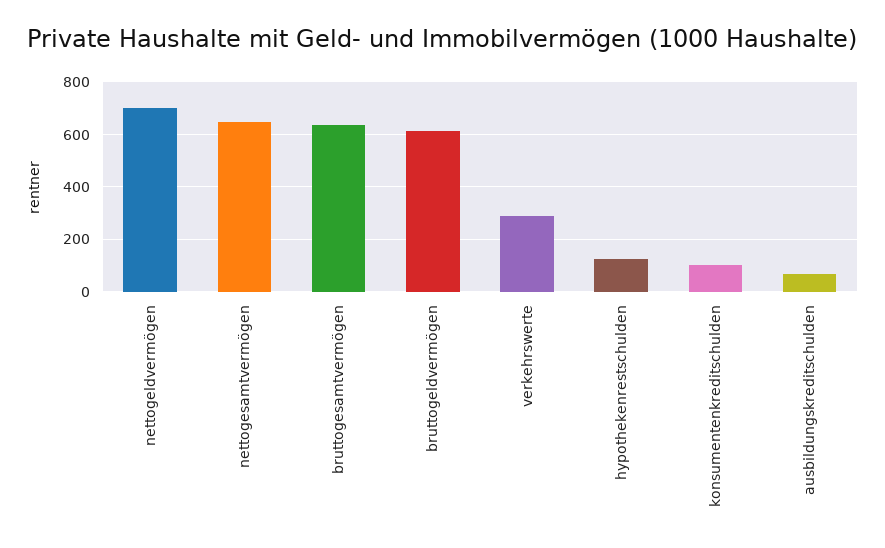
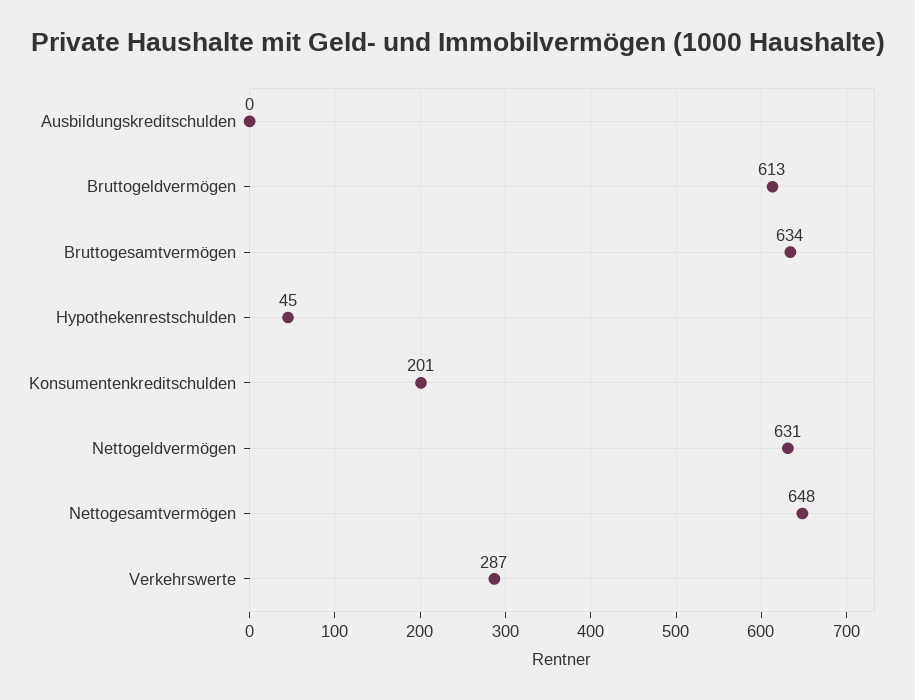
nettogeldvermögen: 700 -> 631
hypothekenrestschulden: 125 -> 45
konsumentenkreditschulden: 100 -> 201
ausbildungskreditschulden: 75 -> 0

